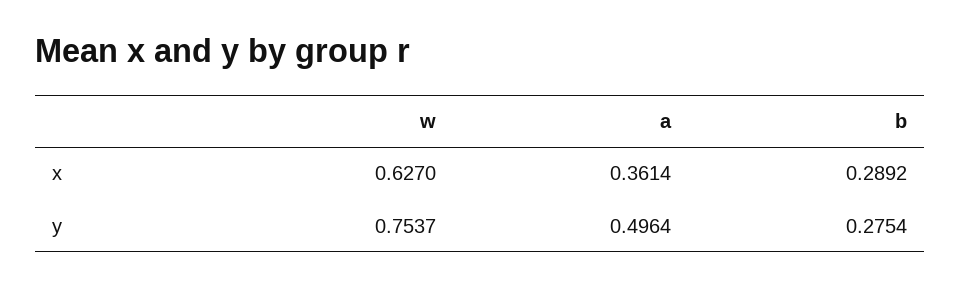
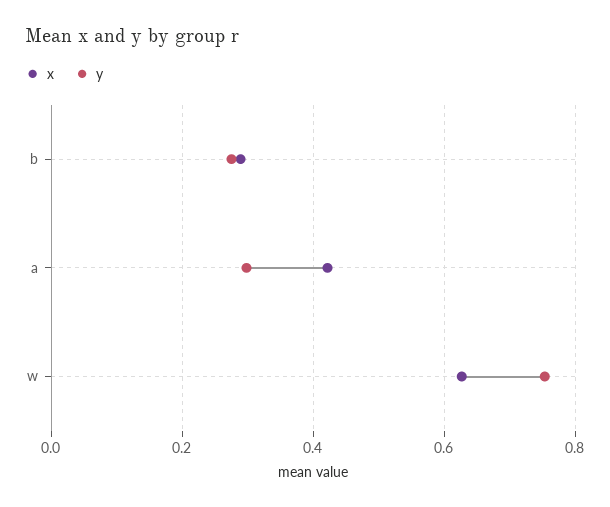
x, a: 0.3614 -> 0.42
y, a: 0.4964 -> 0.3

